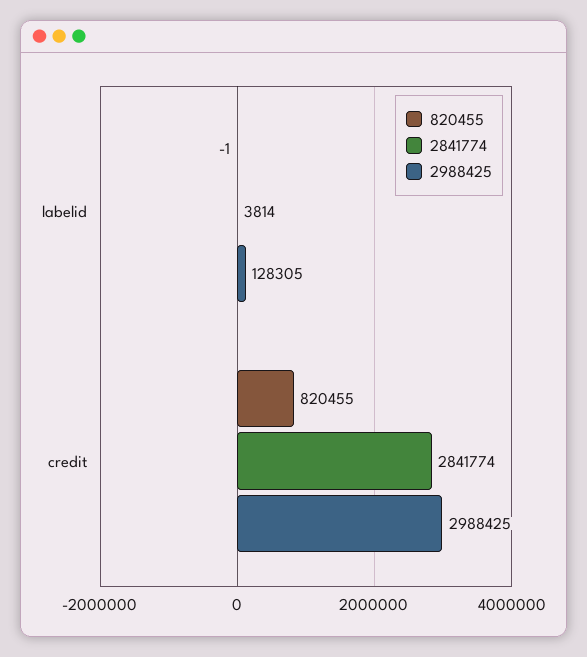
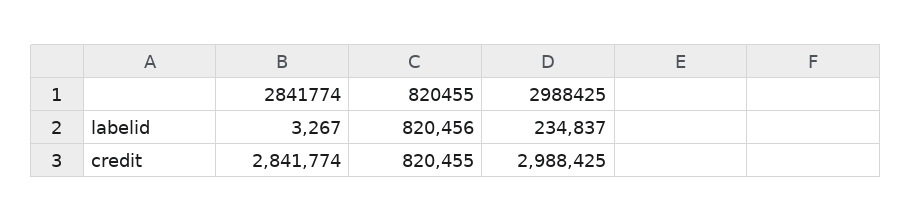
820455, labelid: -1 -> 820456
2841774, labelid: 3814 -> 3267
2988425, labelid: 128305 -> 234837

